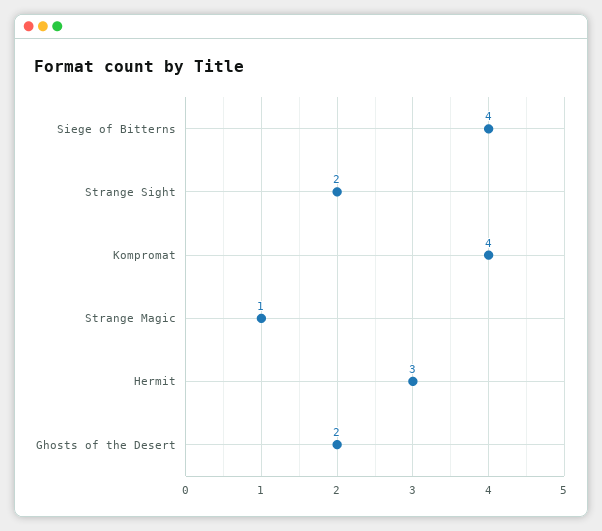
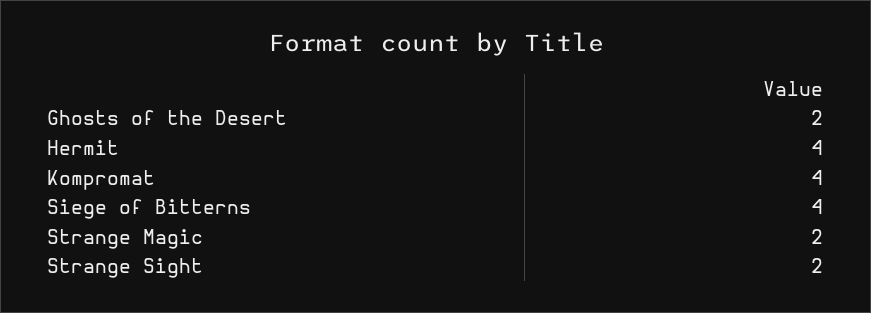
Strange Magic: 1 -> 2
Hermit: 3 -> 4

